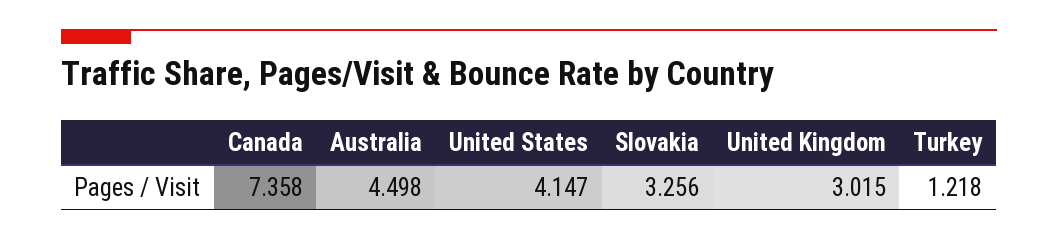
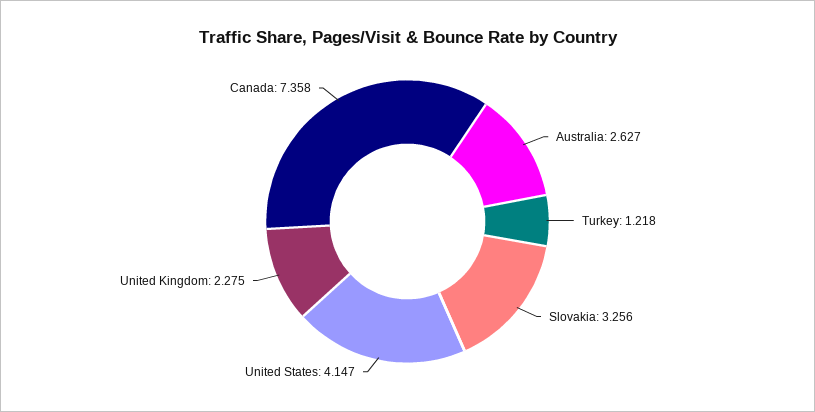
Australia: 4.498 -> 2.627
United Kingdom: 3.015 -> 2.275

